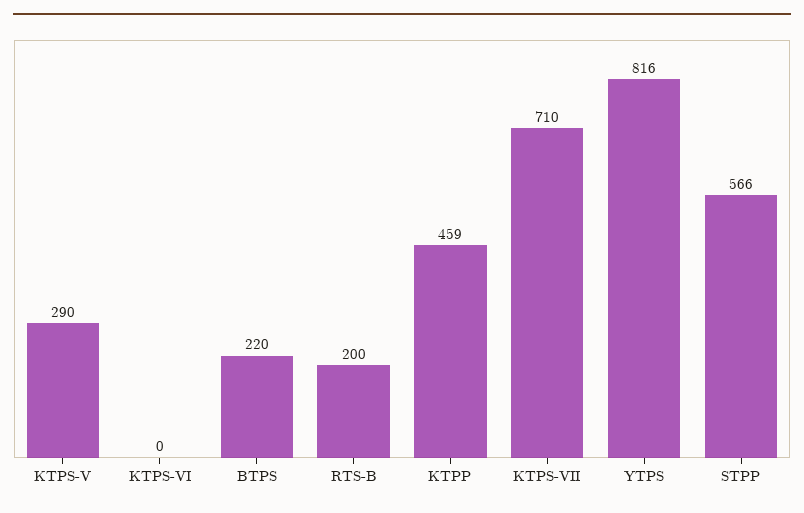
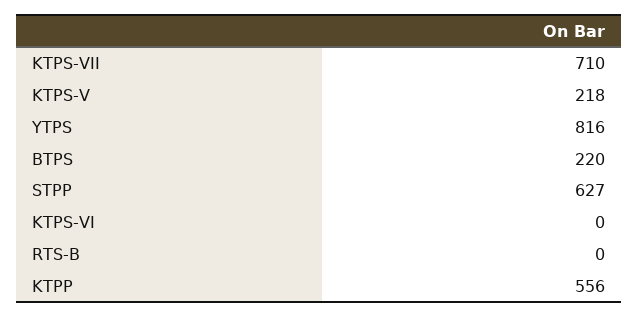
KTPS-V: 290 -> 218
RTS-B: 200 -> 0
KTPP: 459 -> 556
STPP: 566 -> 627

